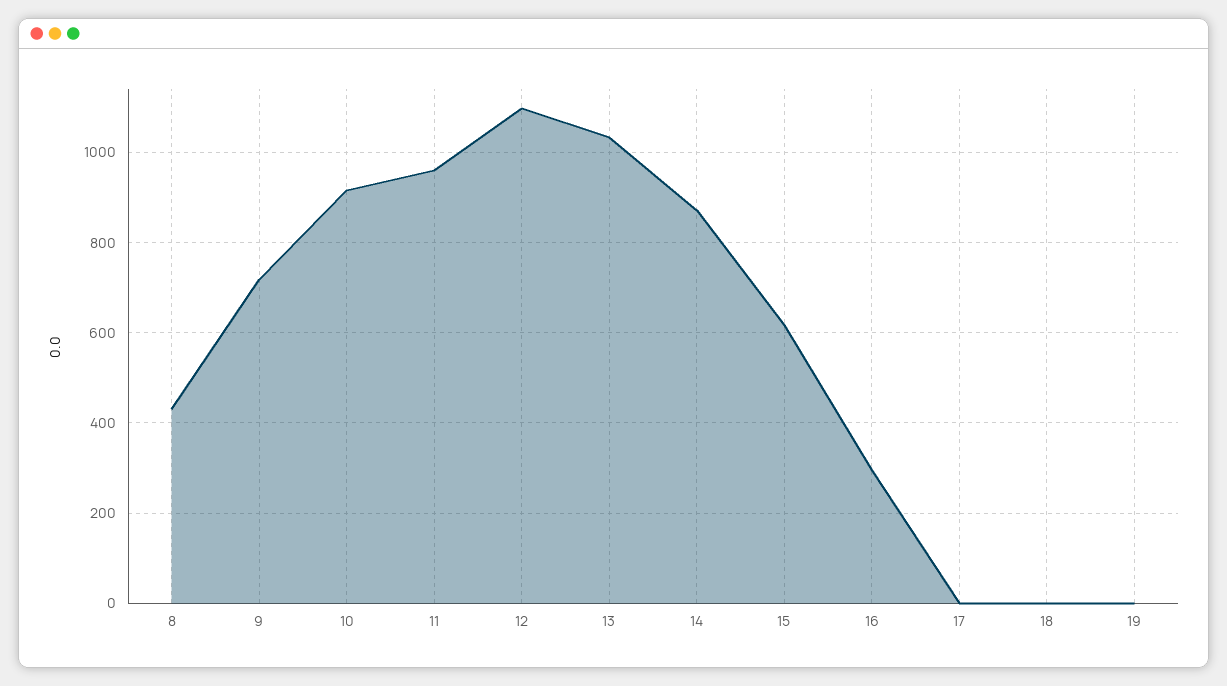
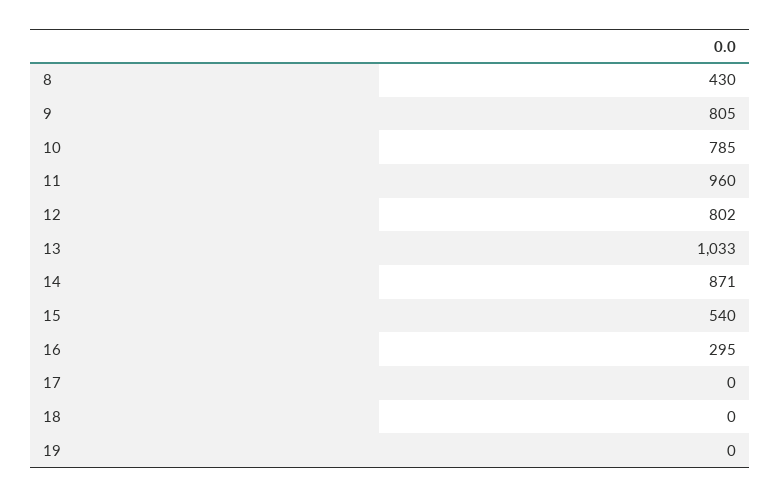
9: 720 -> 805
10: 920 -> 785
12: 1100 -> 802
15: 620 -> 540

